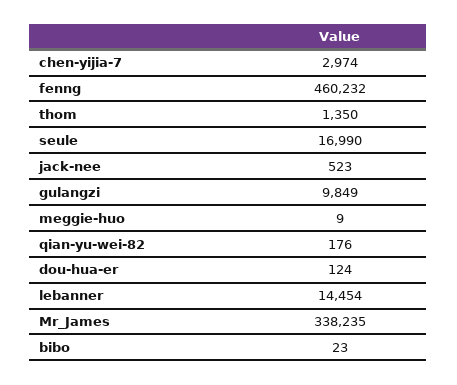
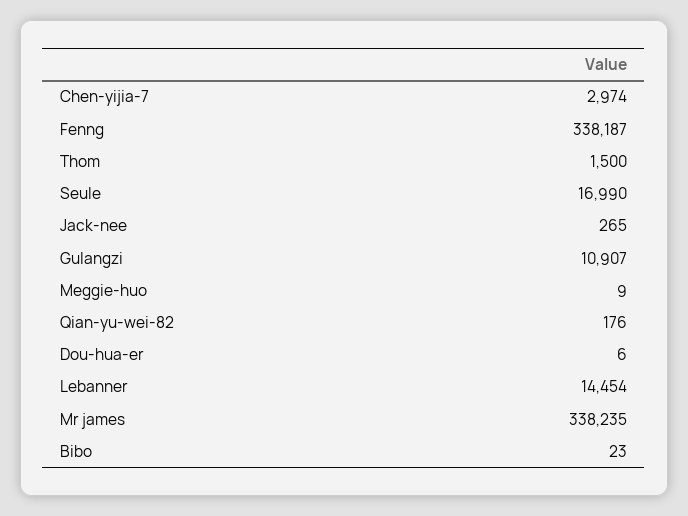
fenng: 460232 -> 338187
thom: 1350 -> 1500
jack-nee: 523 -> 265
gulangzi: 9849 -> 10907
dou-hua-er: 124 -> 6

